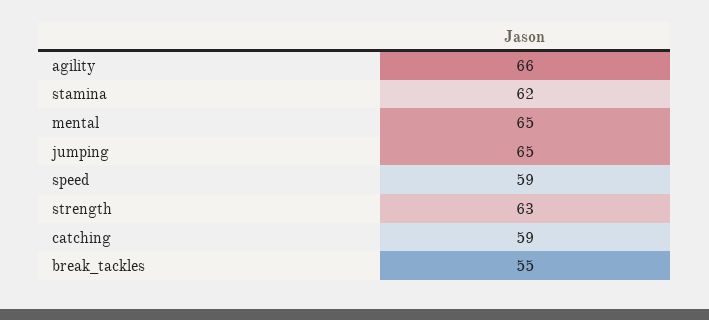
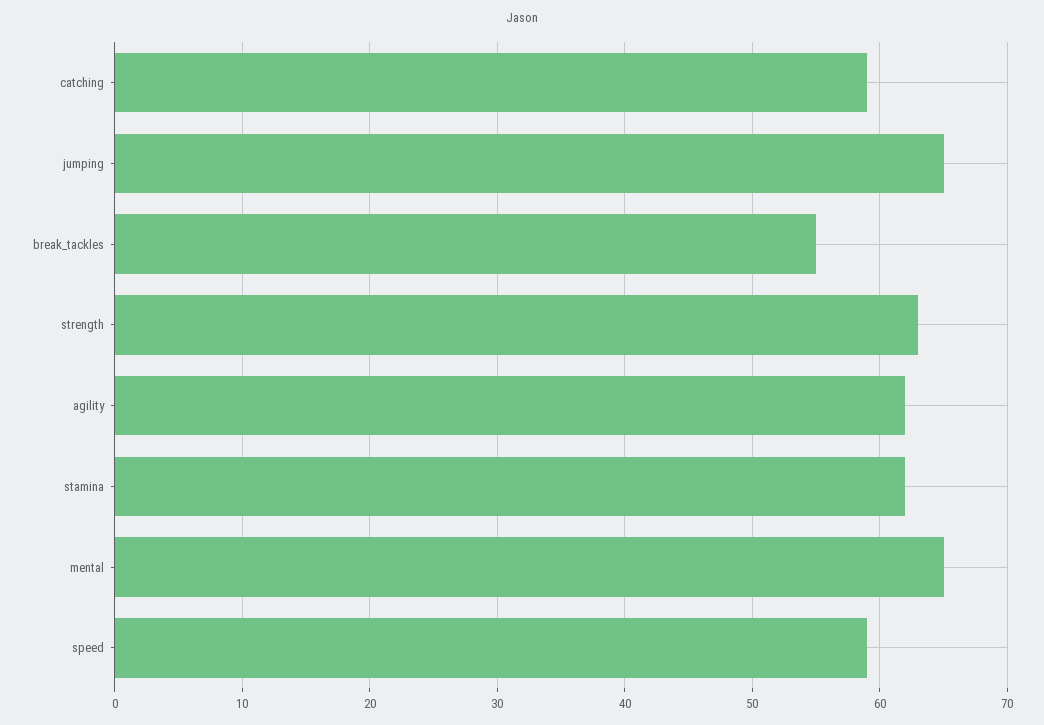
agility: 66 -> 62

